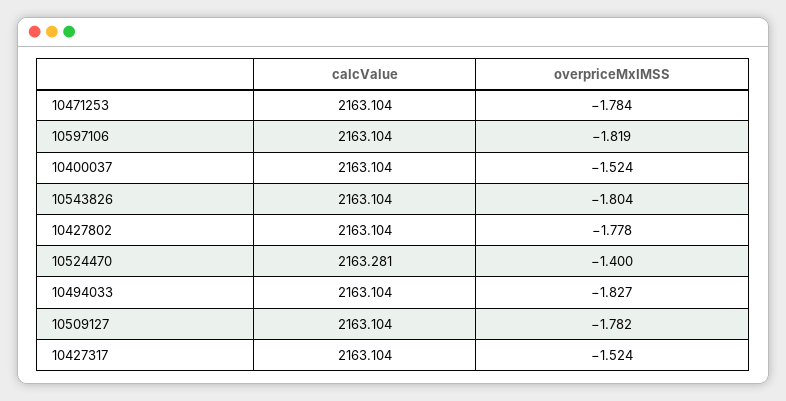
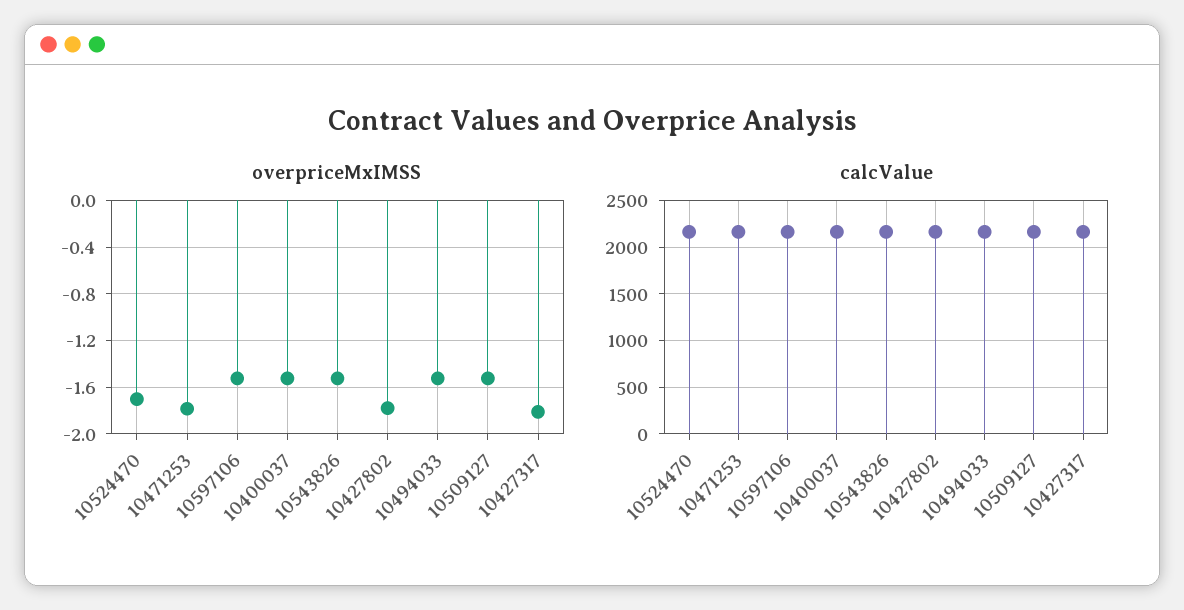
overpriceMxIMSS, 10597106: -1.819 -> -1.5
overpriceMxIMSS, 10543826: -1.804 -> -1.5
overpriceMxIMSS, 10524470: -1.4 -> -1.7
overpriceMxIMSS, 10494033: -1.827 -> -1.5
overpriceMxIMSS, 10509127: -1.782 -> -1.5
overpriceMxIMSS, 10427317: -1.524 -> -1.8

